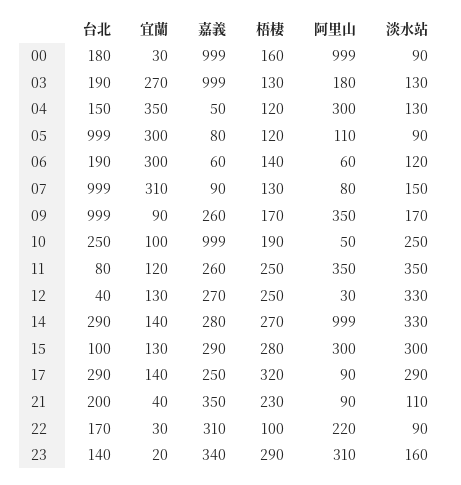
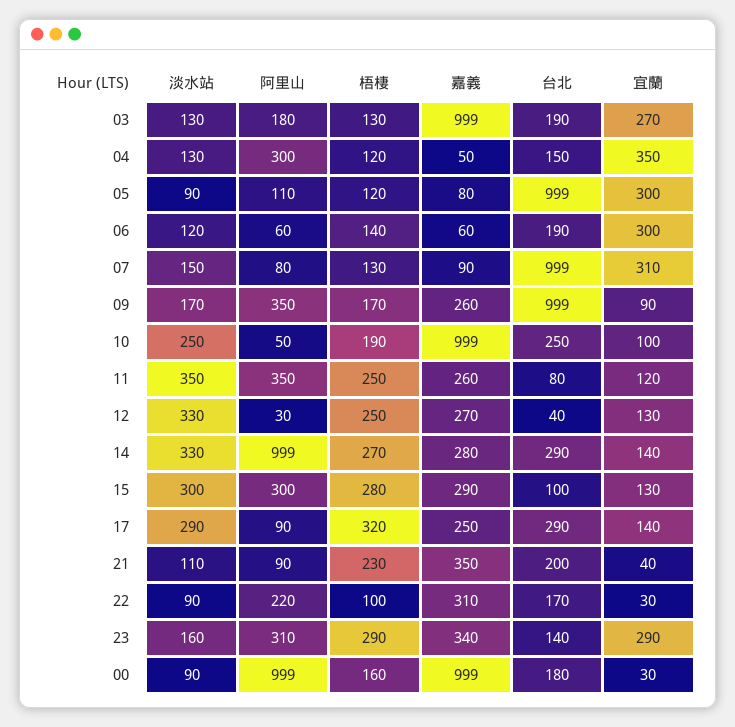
宜蘭, 23: 20 -> 290

